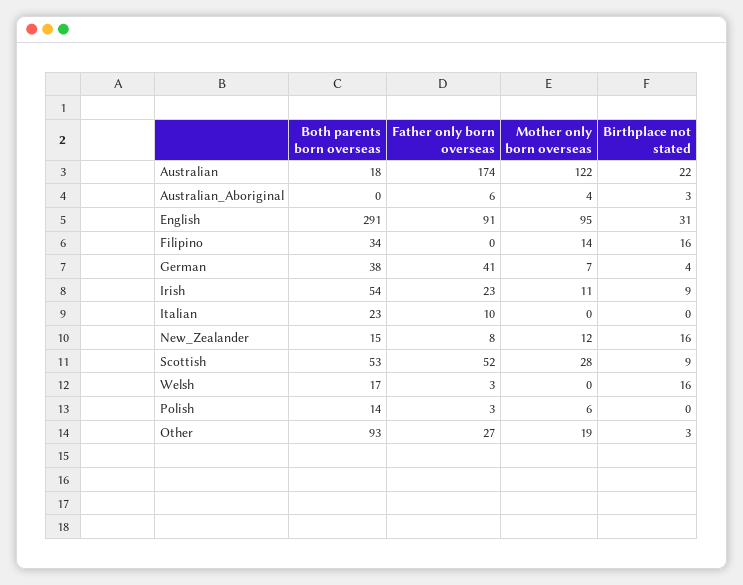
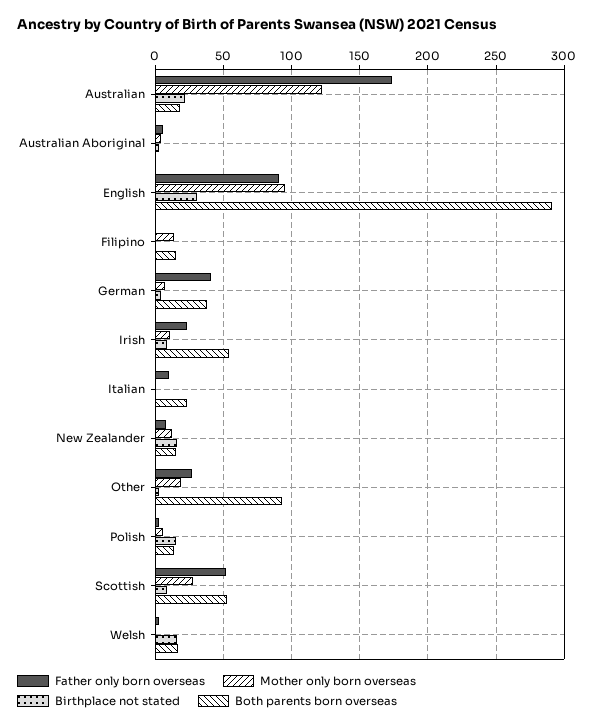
Both parents born overseas, Filipino: 34 -> 15
Birthplace not stated, Filipino: 16 -> 0
Birthplace not stated, Polish: 0 -> 15

